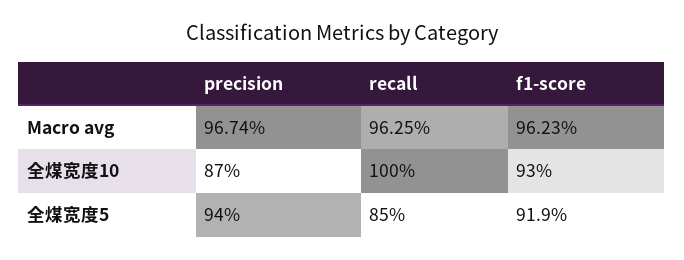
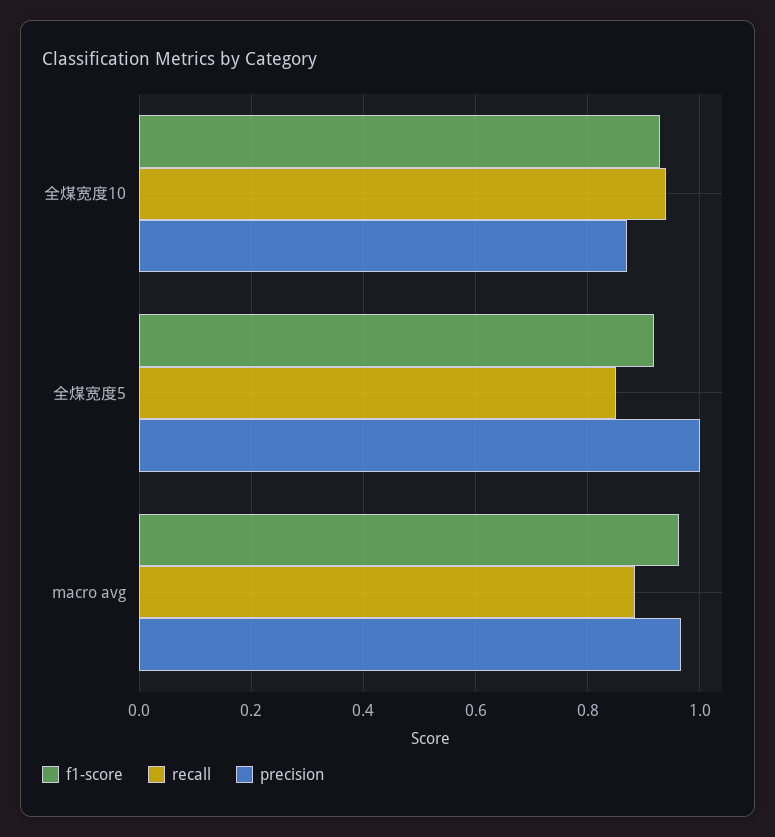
recall, Macro avg: 0.9625 -> 0.88
recall, 全煤宽度10: 1 -> 0.94
precision, 全煤宽度5: 0.94 -> 1

